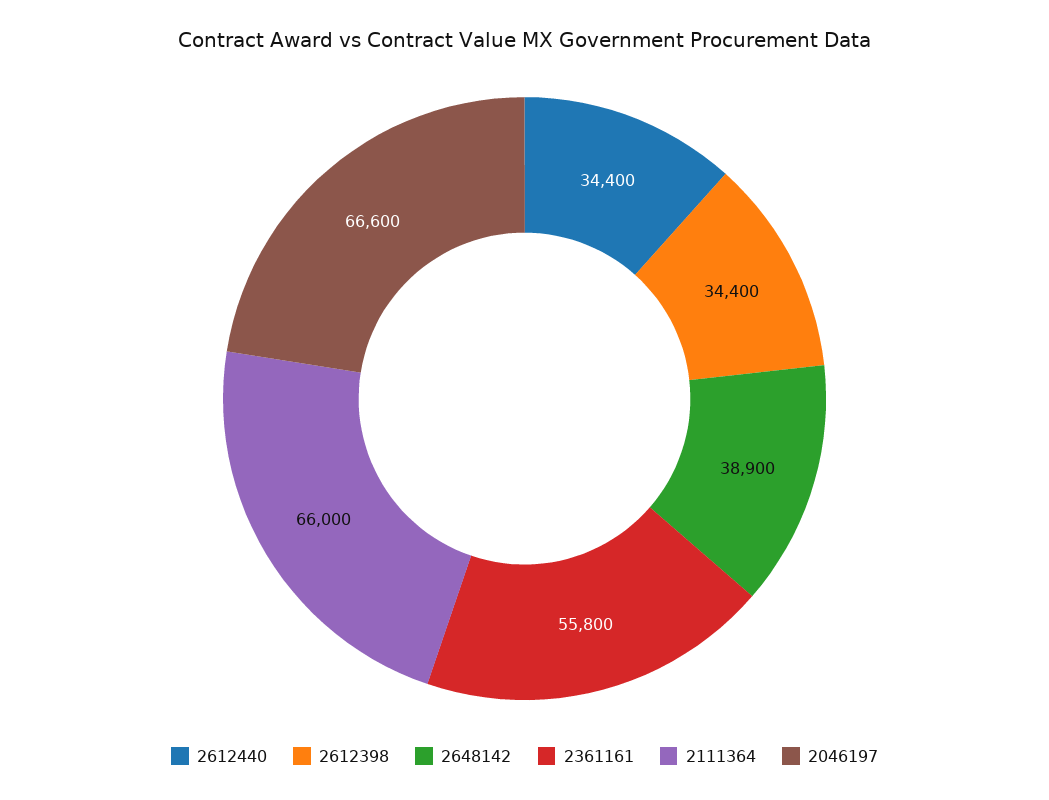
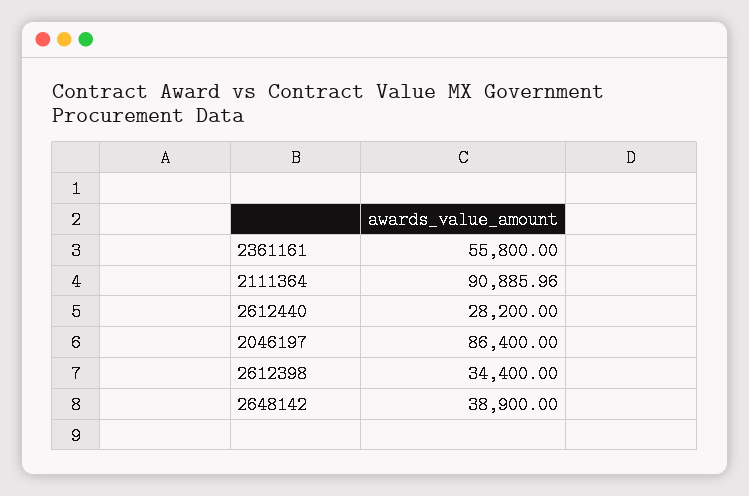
2612440: 34400 -> 28200
2111364: 66000 -> 90885.96
2046197: 66600 -> 86400

